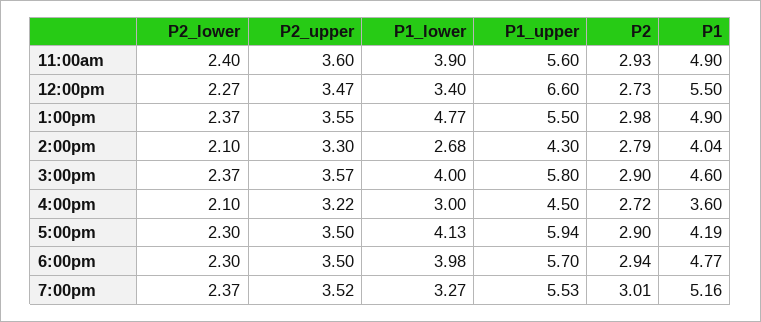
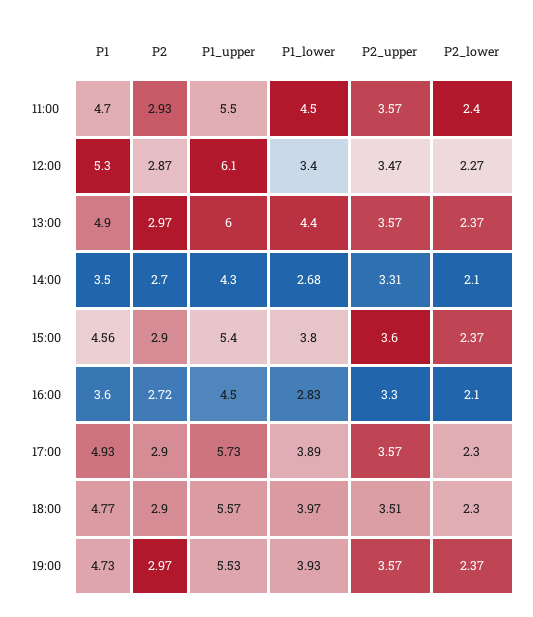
P2_upper, 11:00am: 3.6 -> 3.57
P1_lower, 11:00am: 3.9 -> 4.5
P1_upper, 11:00am: 5.6 -> 5.5
P1, 11:00am: 4.9 -> 4.7
P1_upper, 12:00pm: 6.6 -> 6.1
P2, 12:00pm: 2.73 -> 2.87
P1, 12:00pm: 5.5 -> 5.3
P2_upper, 1:00pm: 3.55 -> 3.57
P1_lower, 1:00pm: 4.77 -> 4.4
P1_upper, 1:00pm: 5.5 -> 6
P2, 1:00pm: 2.98 -> 2.97
P2_upper, 2:00pm: 3.3 -> 3.31
P2, 2:00pm: 2.79 -> 2.7
P1, 2:00pm: 4.04 -> 3.5
P2_upper, 3:00pm: 3.57 -> 3.6
P1_lower, 3:00pm: 4 -> 3.8
P1_upper, 3:00pm: 5.8 -> 5.4
P1, 3:00pm: 4.6 -> 4.56
P2_upper, 4:00pm: 3.22 -> 3.3
P1_lower, 4:00pm: 3 -> 2.83
P2_upper, 5:00pm: 3.5 -> 3.57
P1_lower, 5:00pm: 4.13 -> 3.89
P1_upper, 5:00pm: 5.94 -> 5.73
P1, 5:00pm: 4.19 -> 4.93
P2_upper, 6:00pm: 3.5 -> 3.51
P1_lower, 6:00pm: 3.98 -> 3.97
P1_upper, 6:00pm: 5.7 -> 5.57
P2, 6:00pm: 2.94 -> 2.9
P2_upper, 7:00pm: 3.52 -> 3.57
P1_lower, 7:00pm: 3.27 -> 3.93
P2, 7:00pm: 3.01 -> 2.97
P1, 7:00pm: 5.16 -> 4.73

